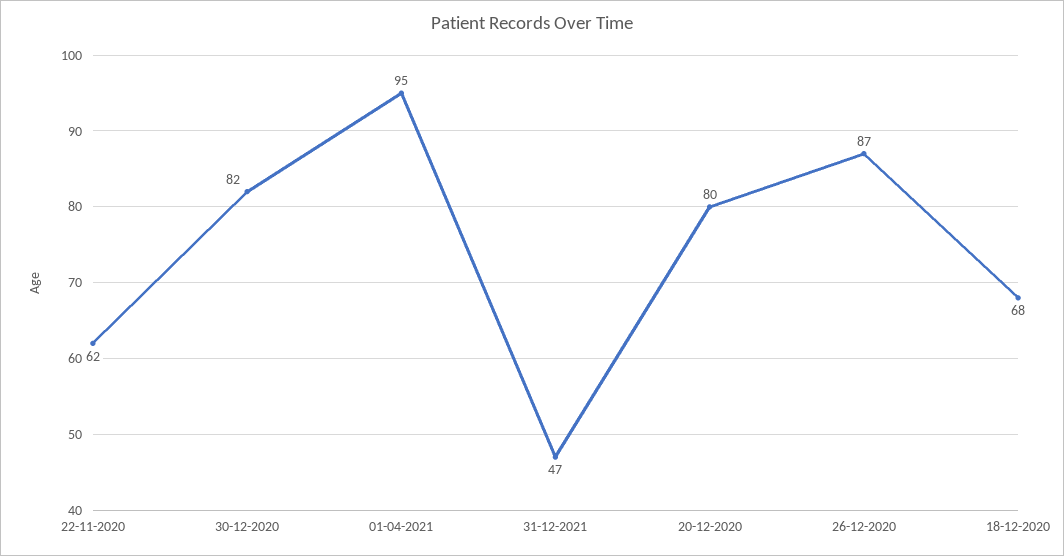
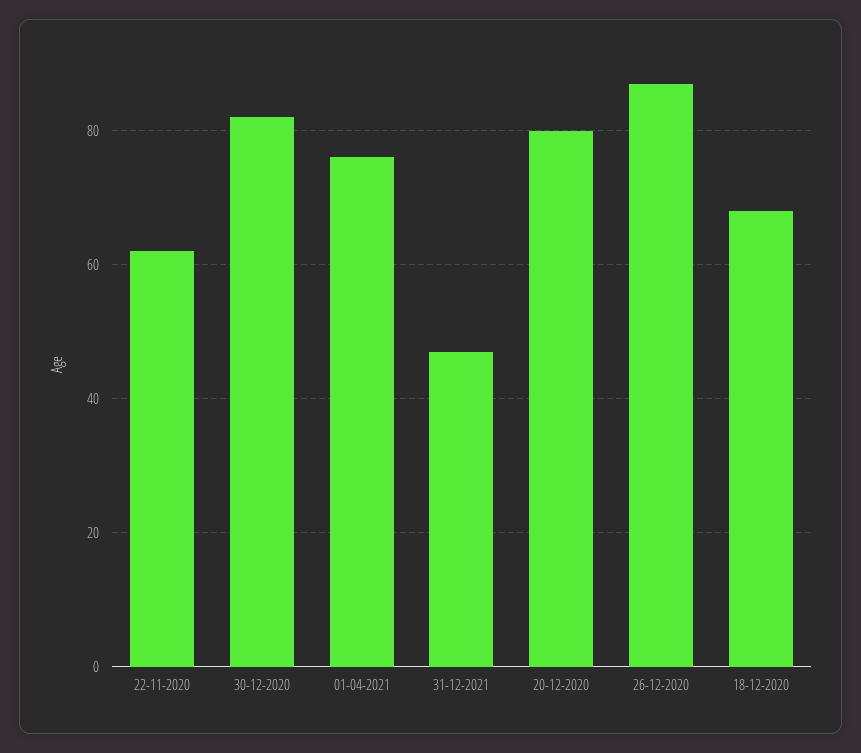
01-04-2021: 95 -> 75

